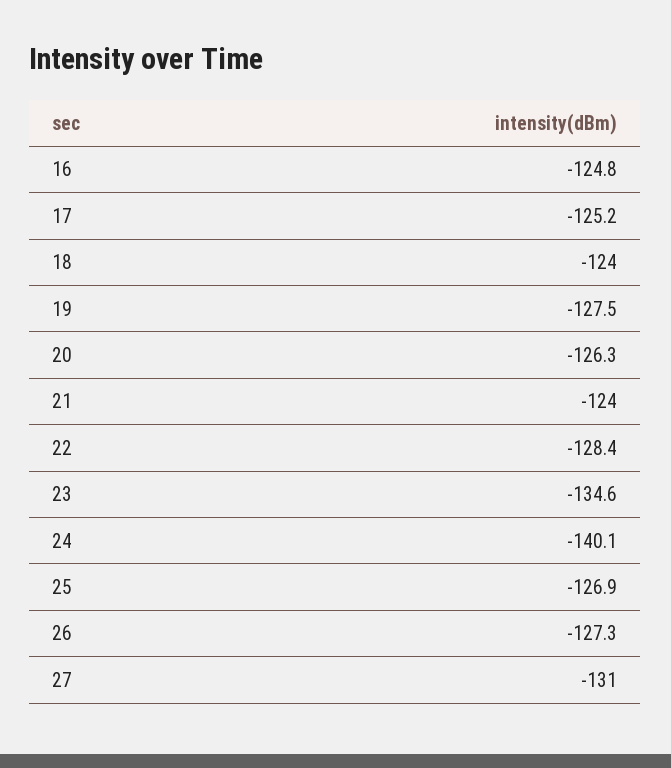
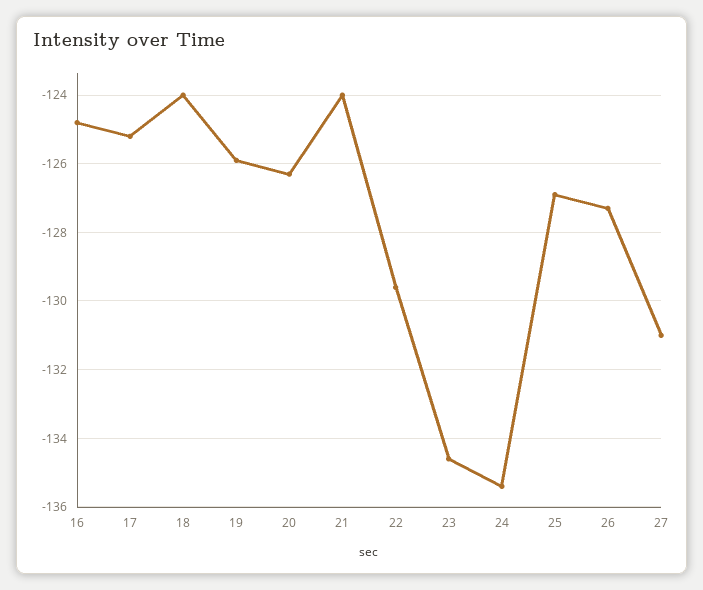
19: -127.5 -> -126
22: -128.4 -> -129.5
24: -140.1 -> -135.5

